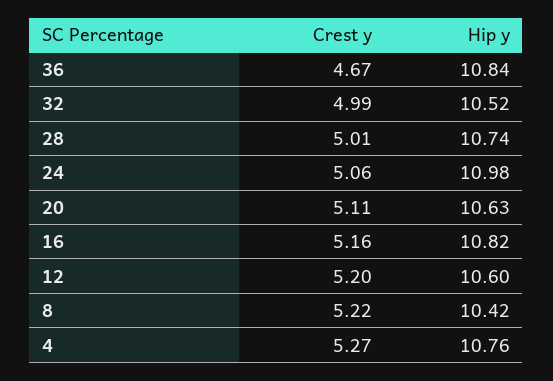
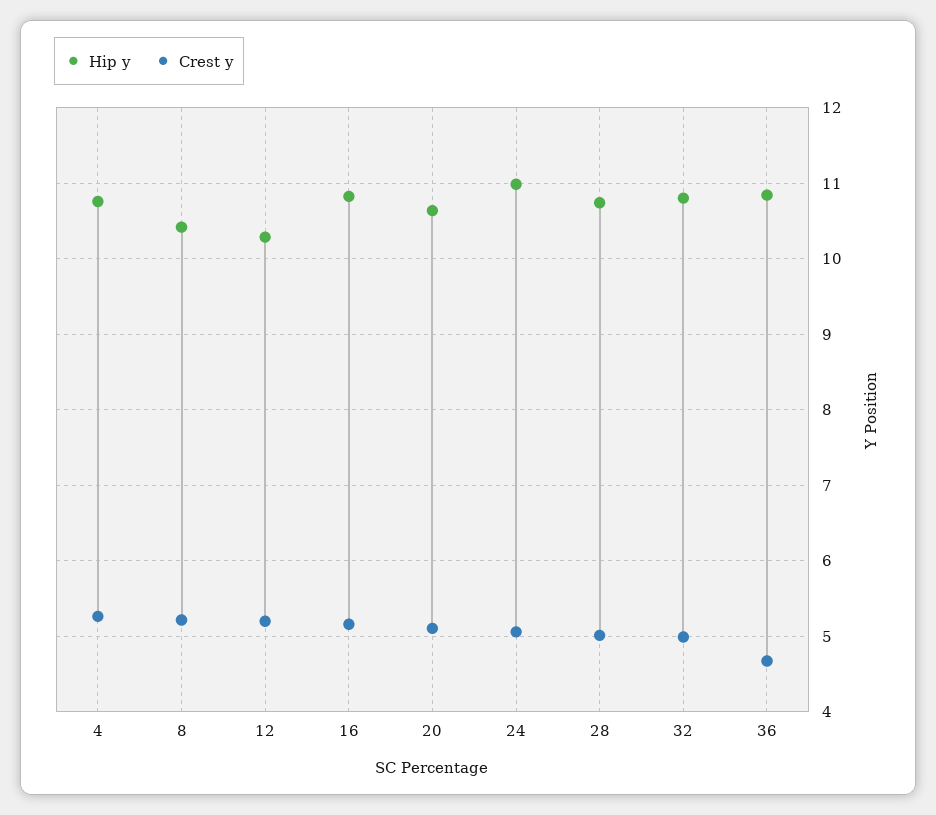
Hip y, 32: 10.52 -> 10.8
Hip y, 12: 10.6 -> 10.3

